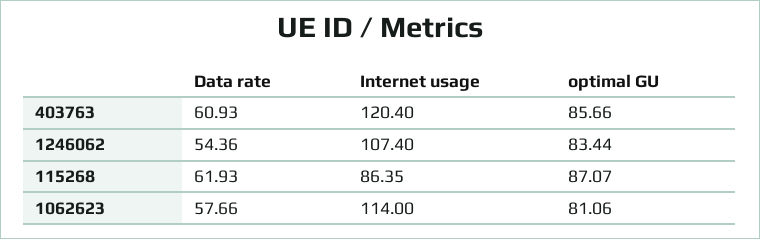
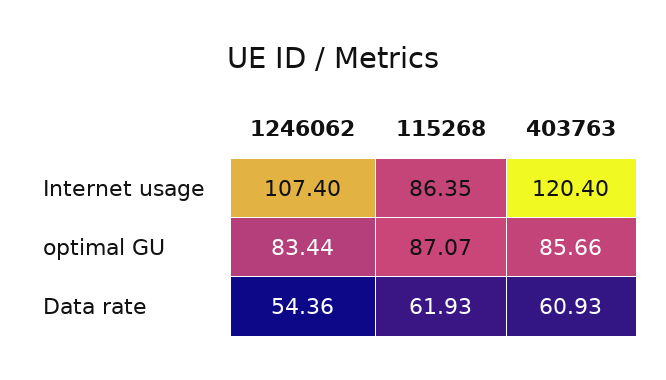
Data rate, 1062623: 57.66 -> none
Internet usage, 1062623: 114 -> none
optimal GU, 1062623: 81.06 -> none

